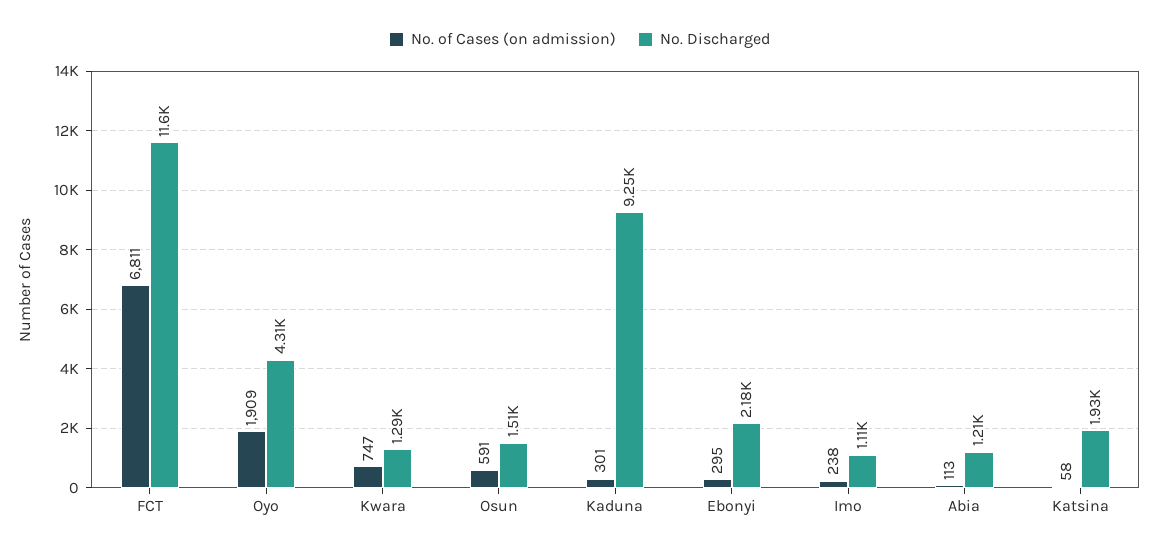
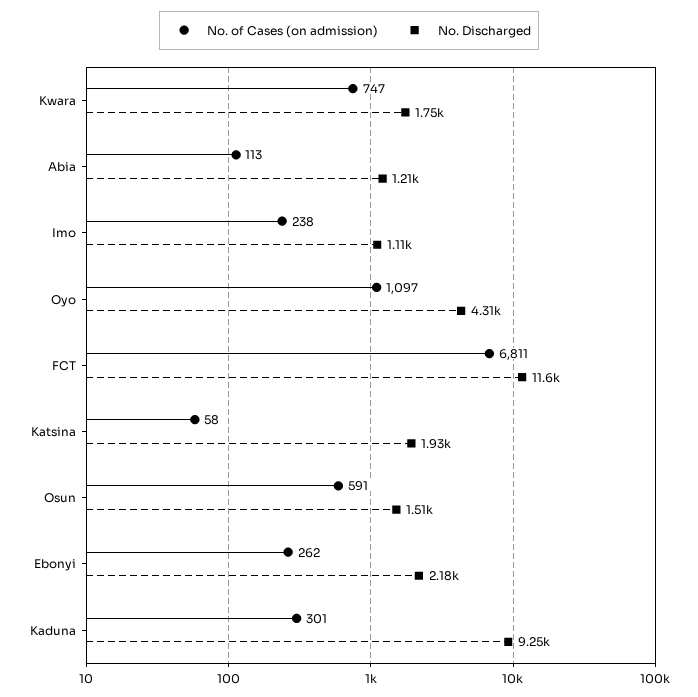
No. of Cases (on admission), Oyo: 1909 -> 1097
No. Discharged, Kwara: 1290 -> 1750
No. of Cases (on admission), Ebonyi: 295 -> 262

